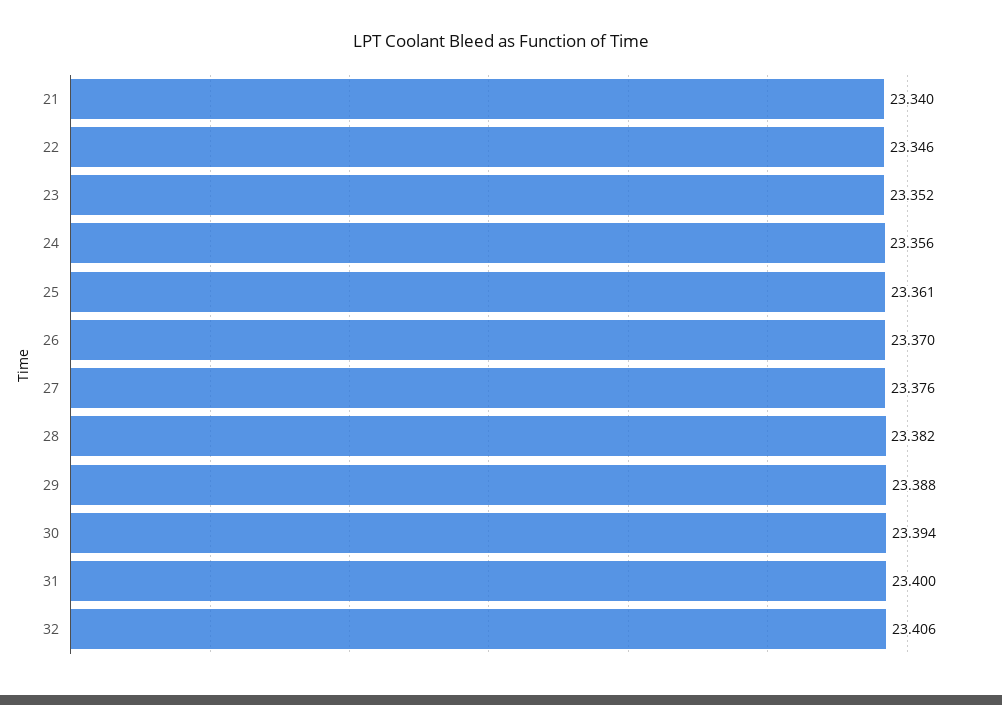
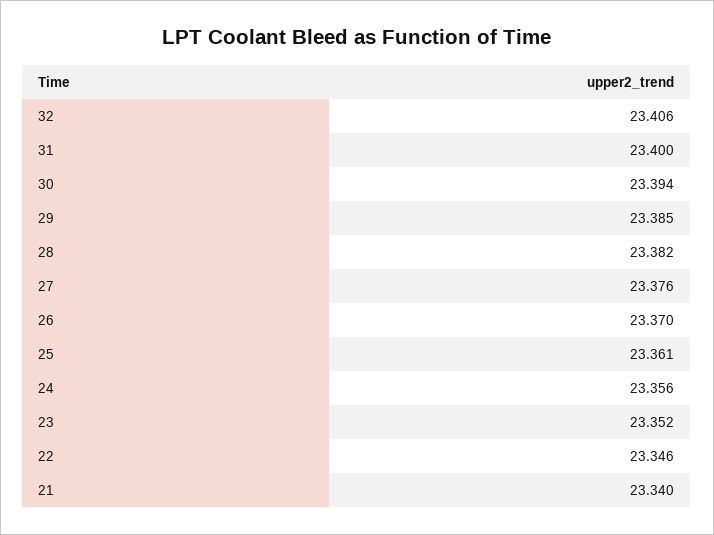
29: 23.388 -> 23.385

